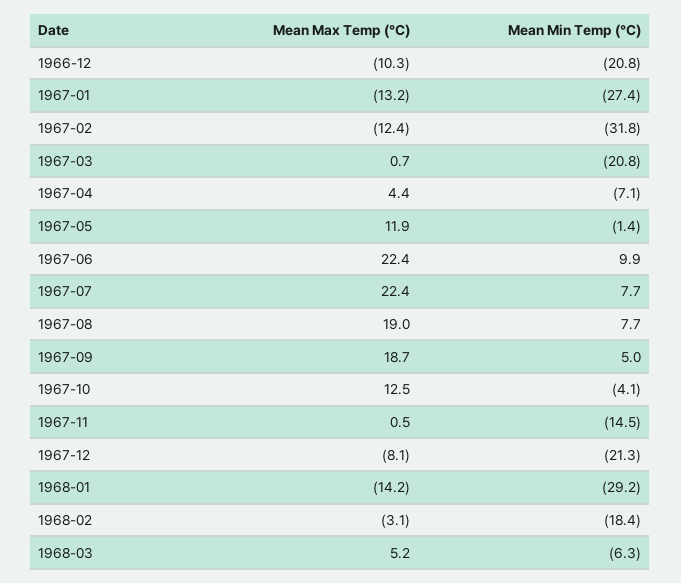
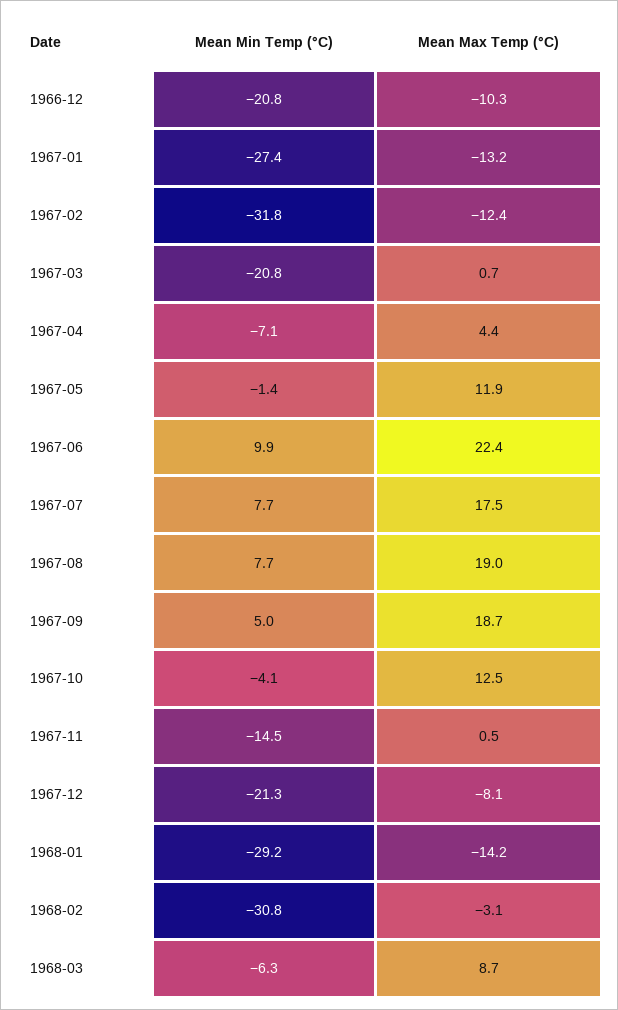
Mean Max Temp (°C), 1967-07: 22.4 -> 17.5
Mean Min Temp (°C), 1968-02: -18.4 -> -30.8
Mean Max Temp (°C), 1968-03: 5.2 -> 8.7

